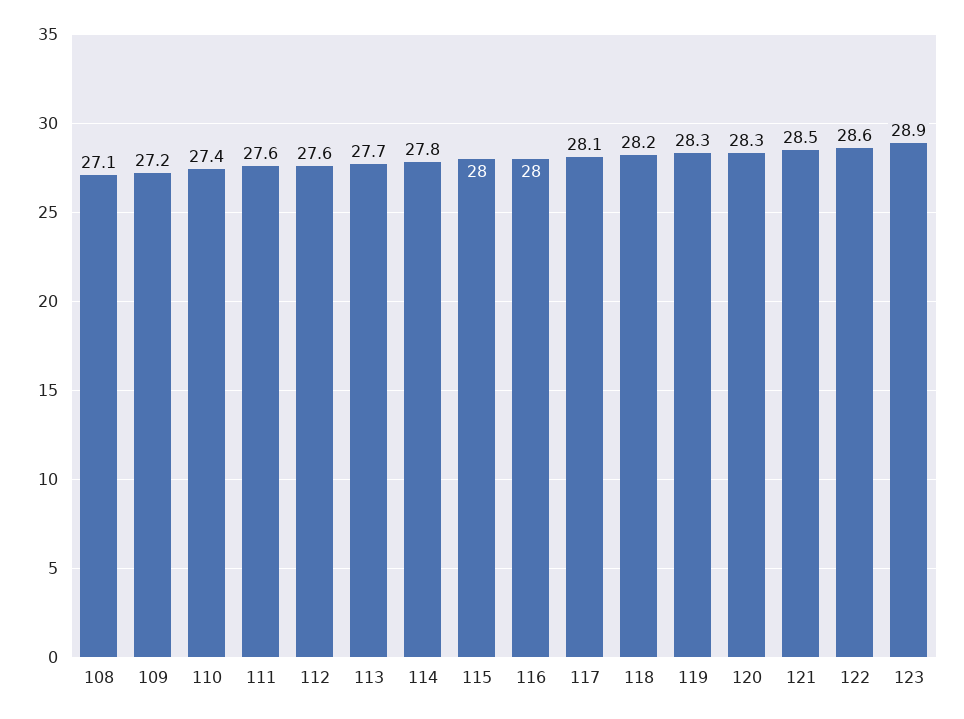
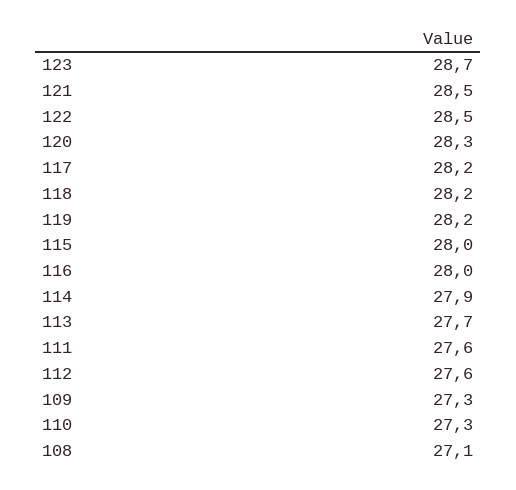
109: 27.2 -> 27.3
110: 27.4 -> 27.3
114: 27.8 -> 27.9
117: 28.1 -> 28.2
119: 28.3 -> 28.2
122: 28.6 -> 28.5
123: 28.9 -> 28.7

